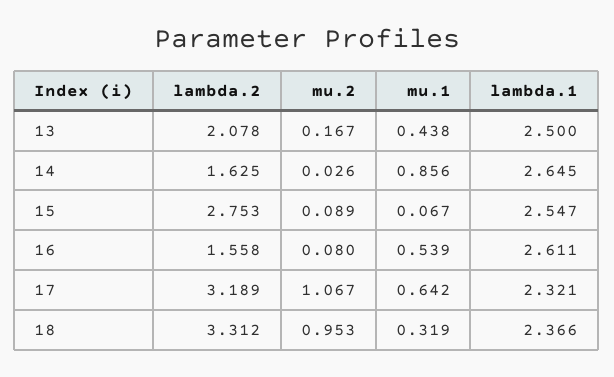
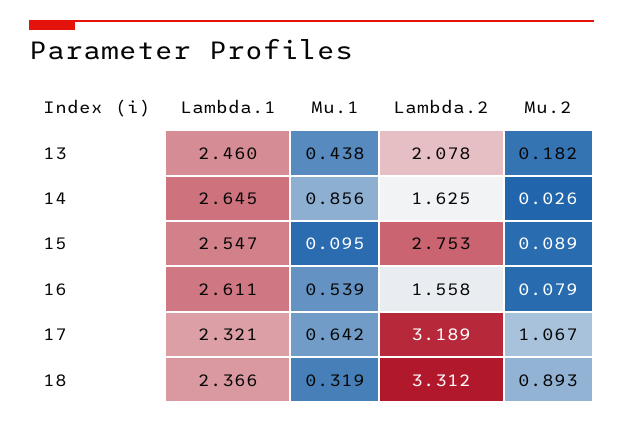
mu.2, 13: 0.167 -> 0.182
lambda.1, 13: 2.5 -> 2.46
mu.1, 15: 0.067 -> 0.095
mu.2, 16: 0.08 -> 0.079
mu.2, 18: 0.953 -> 0.893

